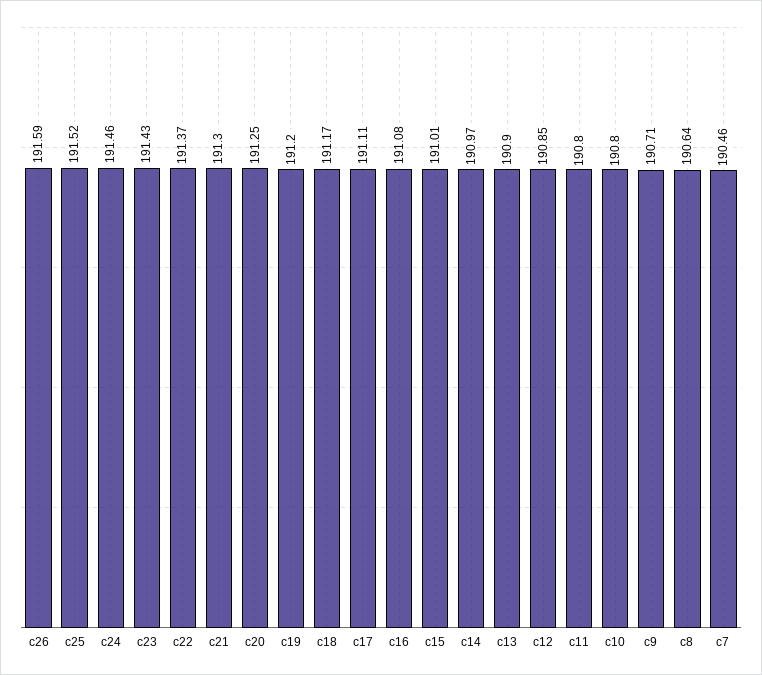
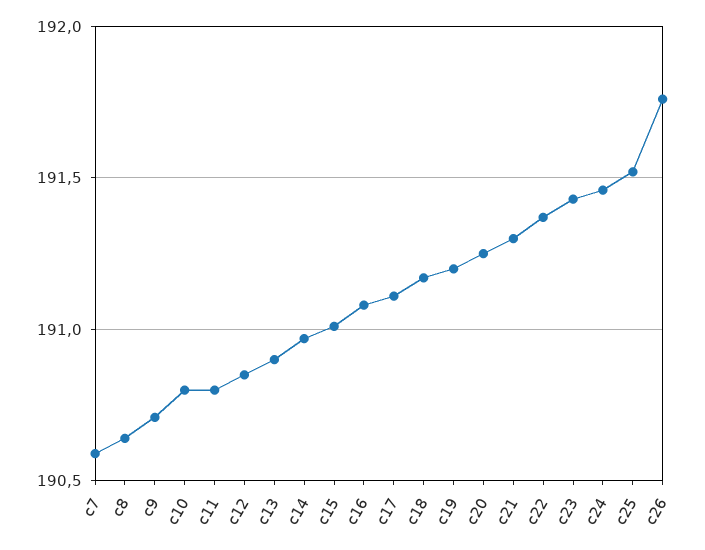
c26: 191.59 -> 191.75
c7: 190.46 -> 190.6

